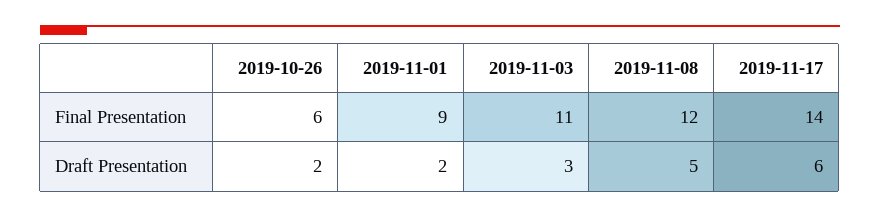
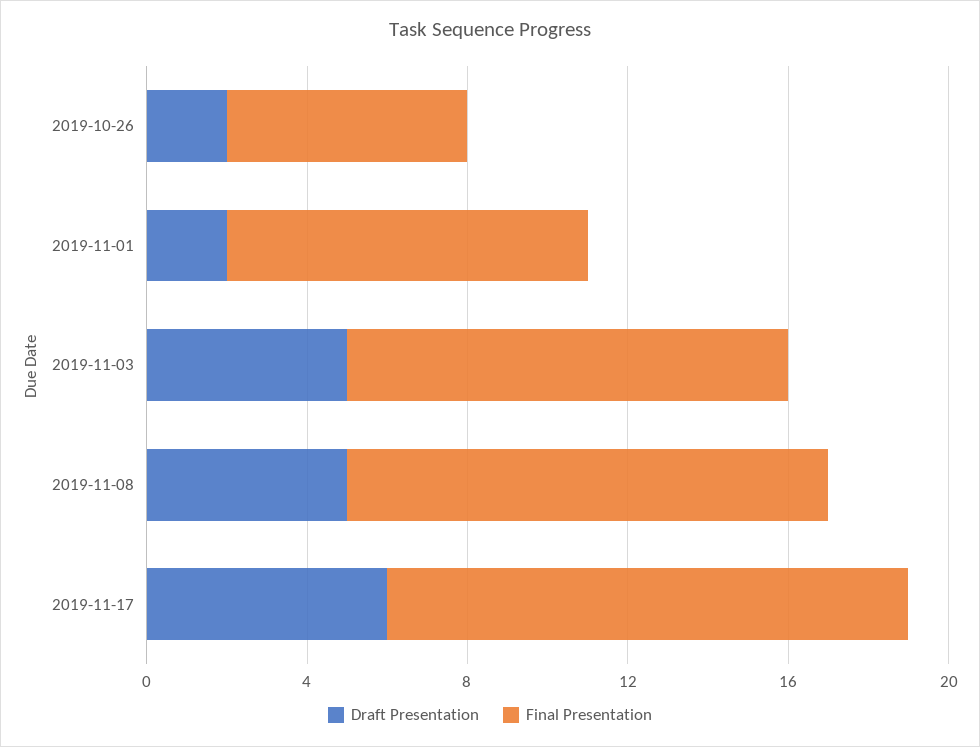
Final Presentation, 2019-11-17: 14 -> 13
Draft Presentation, 2019-11-03: 3 -> 5

